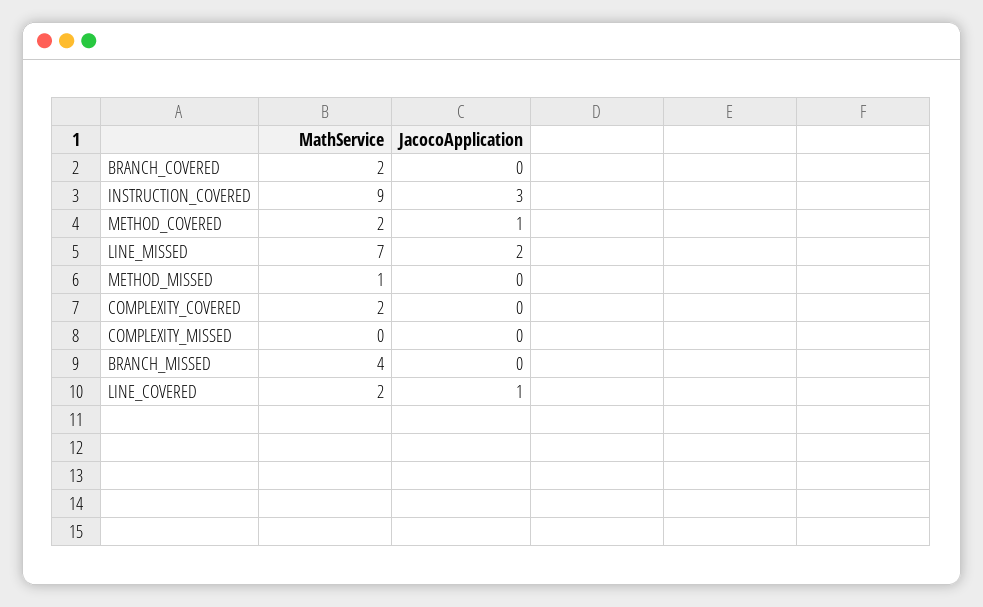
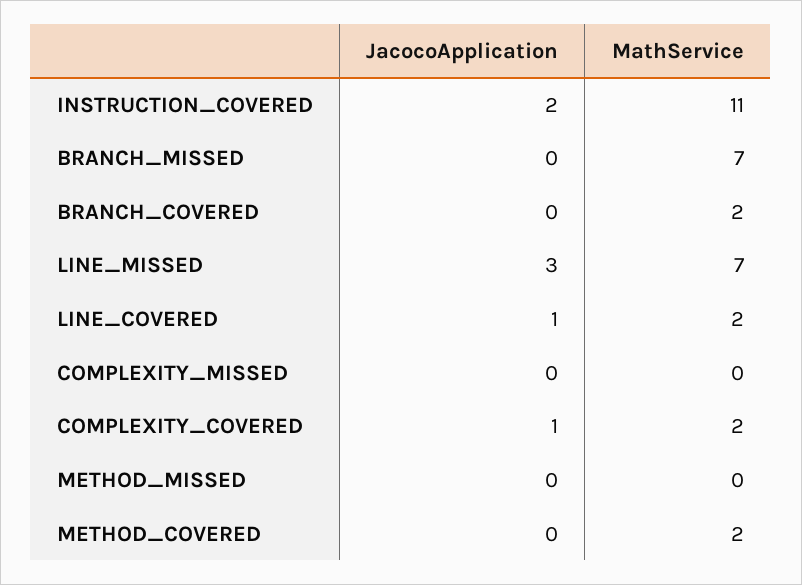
MathService, INSTRUCTION_COVERED: 9 -> 11
JacocoApplication, INSTRUCTION_COVERED: 3 -> 2
JacocoApplication, METHOD_COVERED: 1 -> 0
JacocoApplication, LINE_MISSED: 2 -> 3
MathService, METHOD_MISSED: 1 -> 0
JacocoApplication, COMPLEXITY_COVERED: 0 -> 1
MathService, BRANCH_MISSED: 4 -> 7

